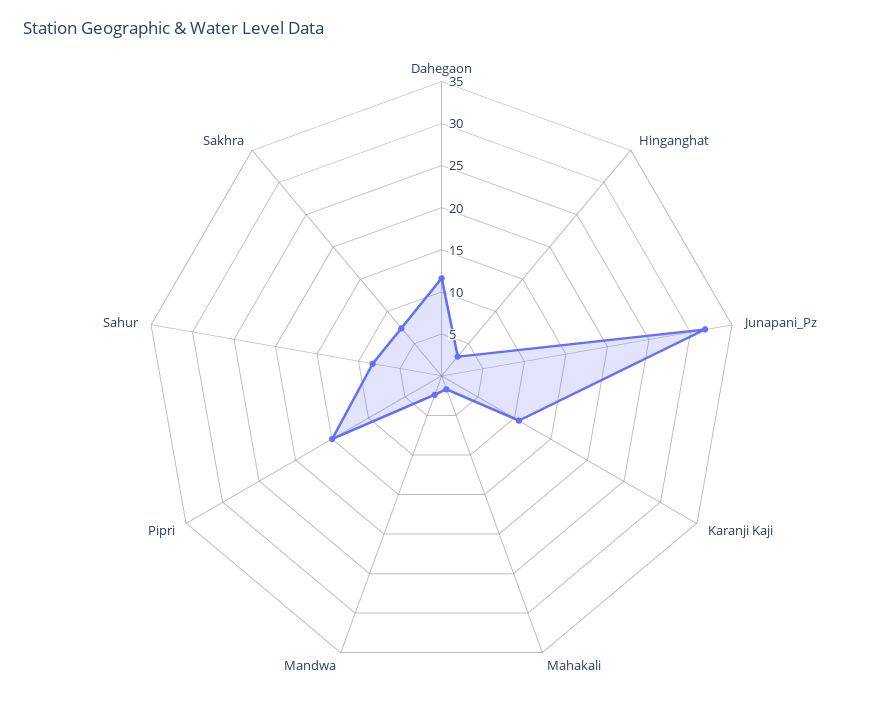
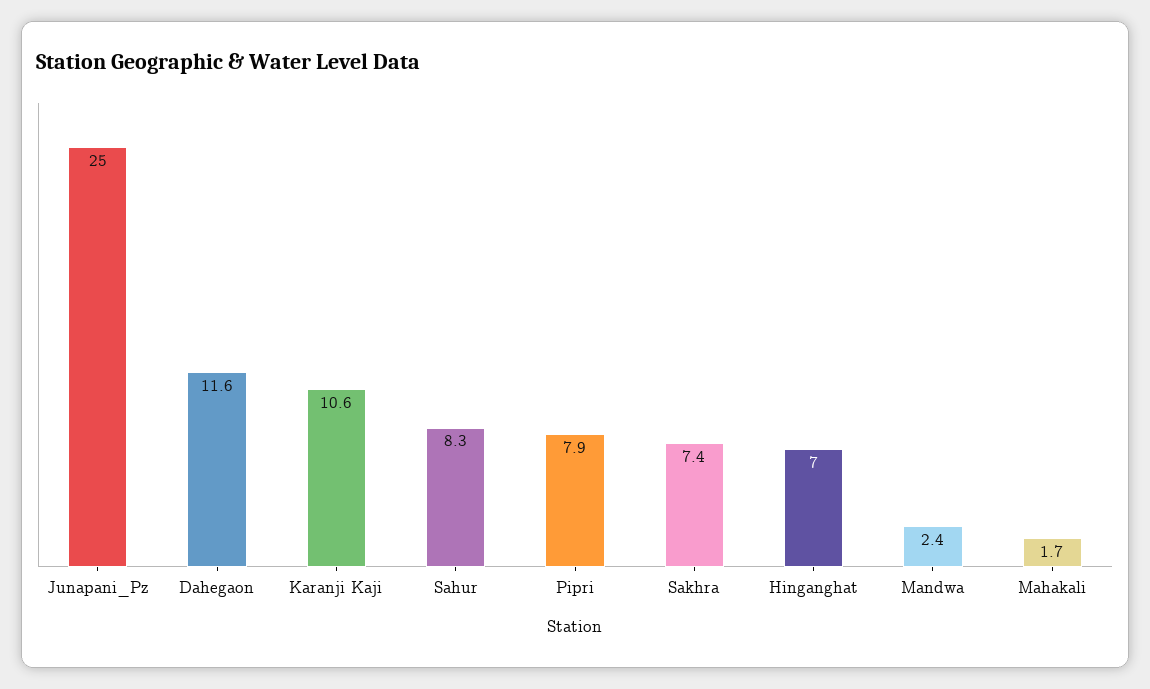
Hinganghat: 3 -> 7
Junapani_Pz: 32 -> 25
Pipri: 15 -> 7.9

